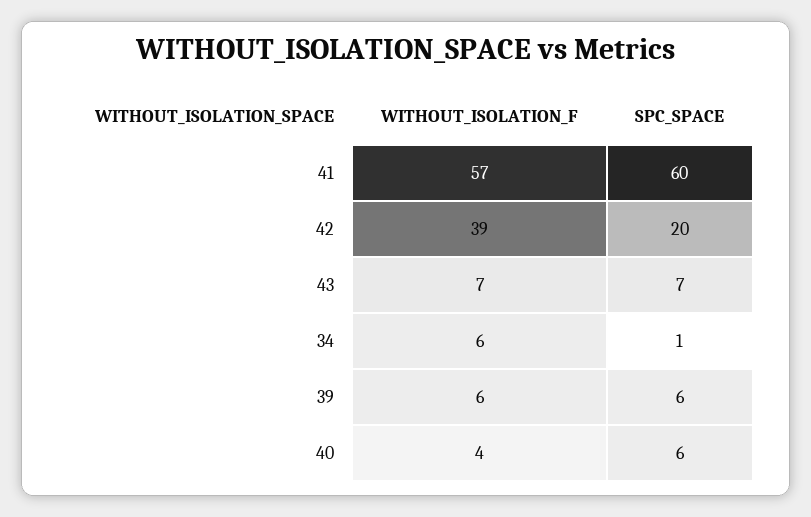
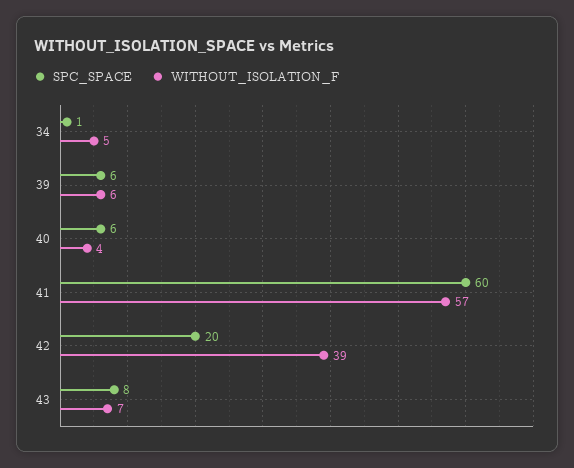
SPC_SPACE, 43: 7 -> 8
WITHOUT_ISOLATION_F, 34: 6 -> 5

